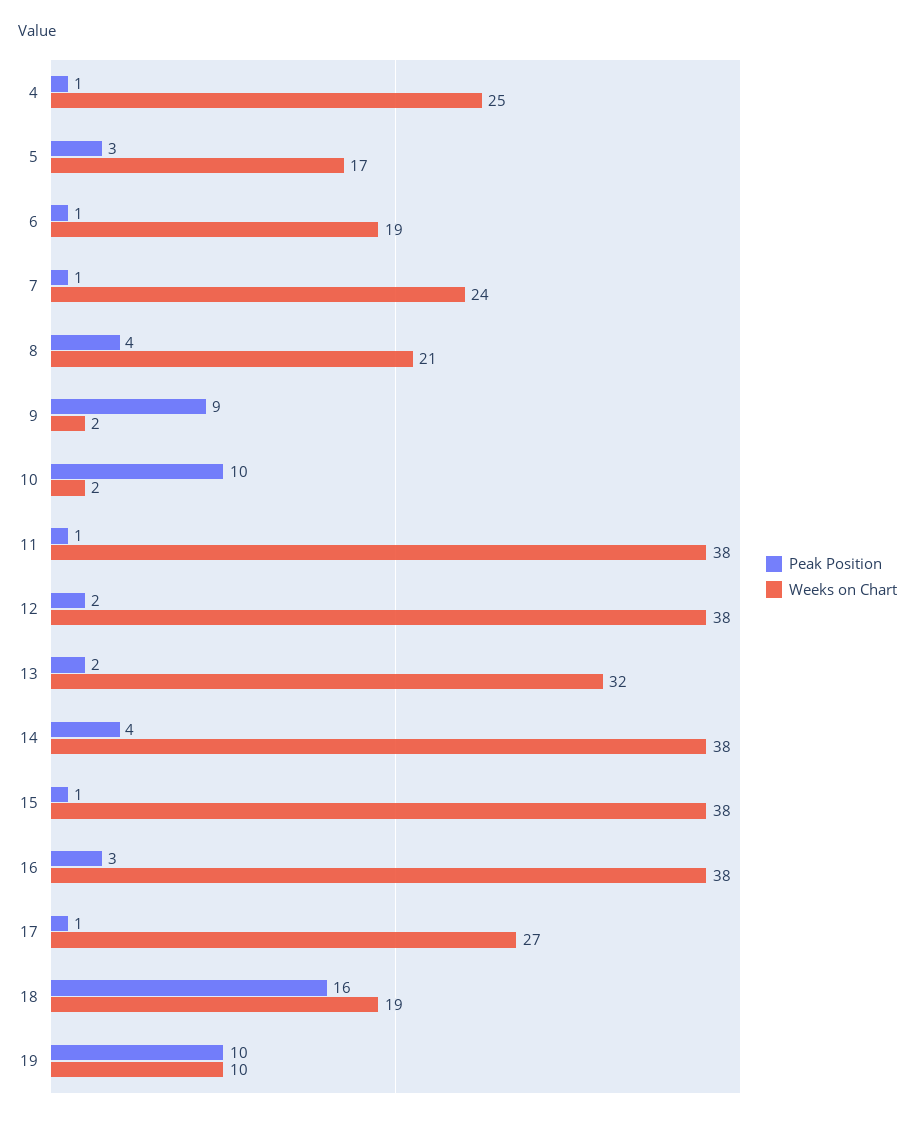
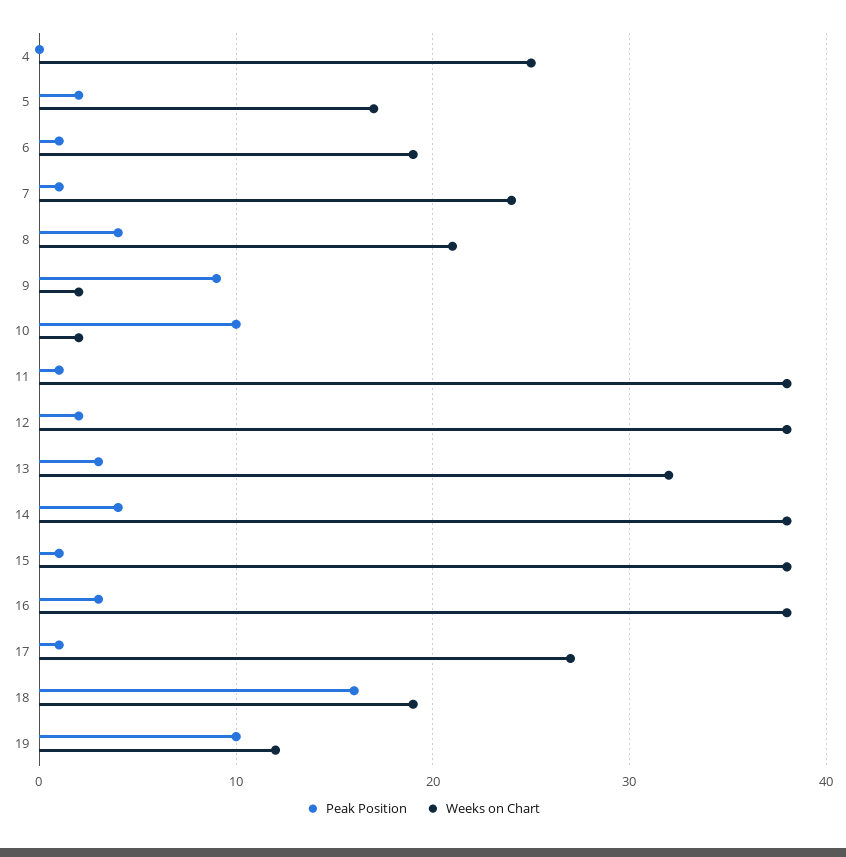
Peak Position, 4: 1 -> 0
Peak Position, 5: 3 -> 2
Peak Position, 13: 2 -> 3
Weeks on Chart, 19: 10 -> 12

